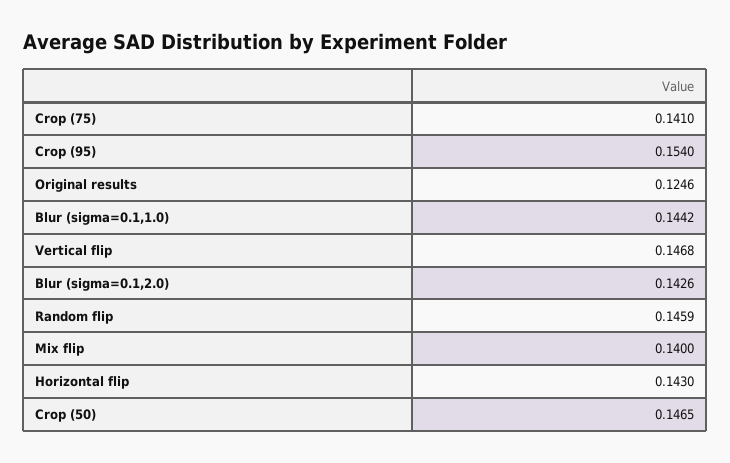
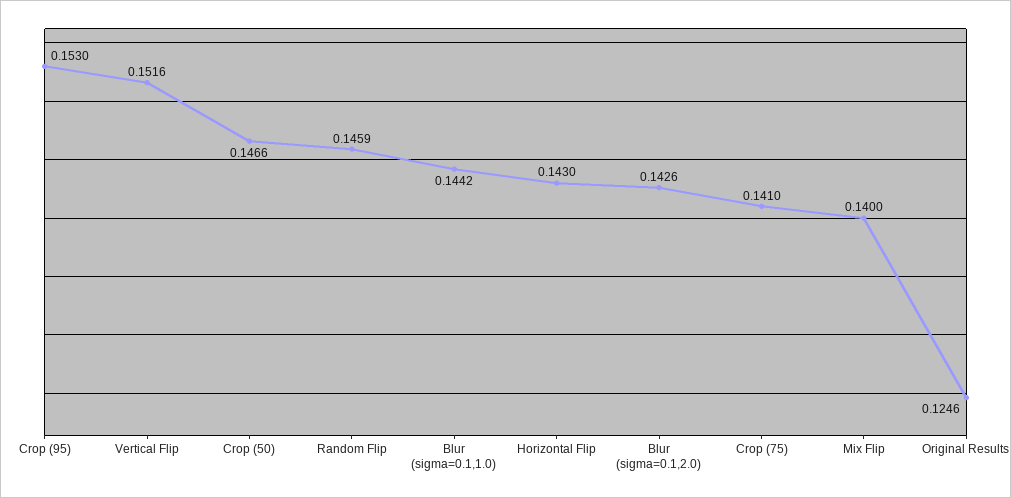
Crop (95): 0.154 -> 0.153
Vertical flip: 0.1468 -> 0.1516
Crop (50): 0.1465 -> 0.1466

